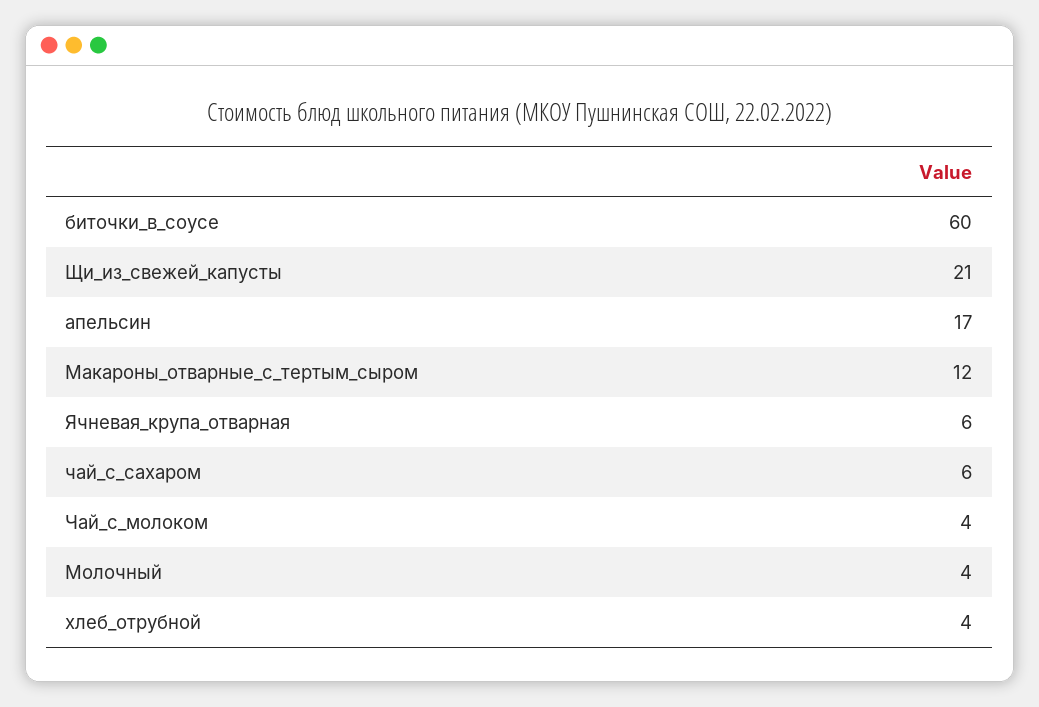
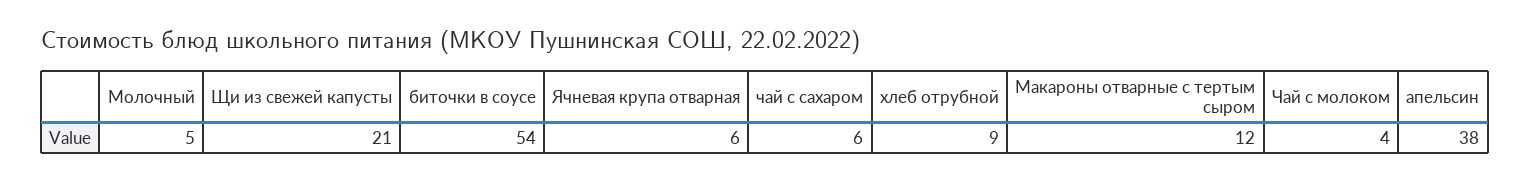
биточки_в_соусе: 60 -> 54
апельсин: 17 -> 38
Молочный: 4 -> 5
хлеб_отрубной: 4 -> 9

